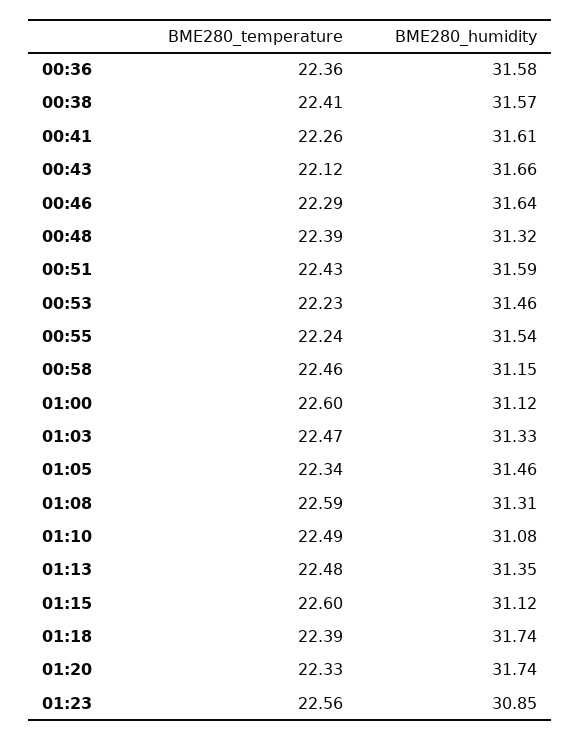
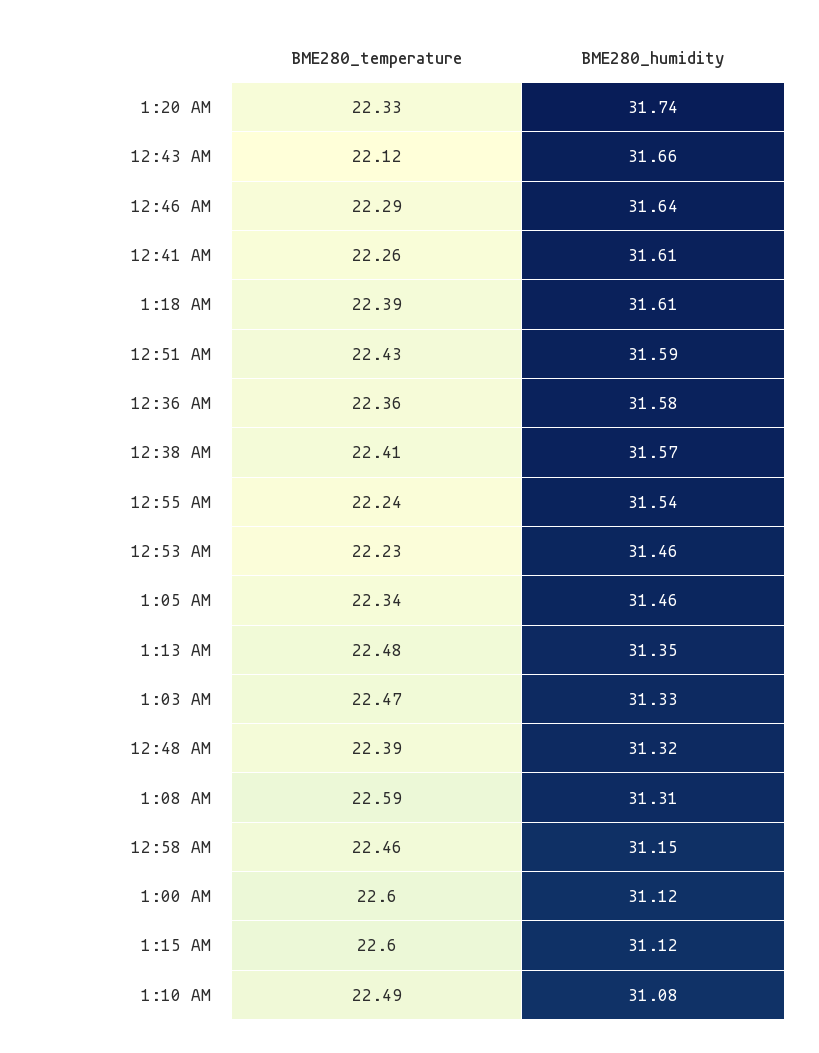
BME280_humidity, 01:18: 31.74 -> 31.61
BME280_temperature, 01:23: 22.56 -> none
BME280_humidity, 01:23: 30.85 -> none

